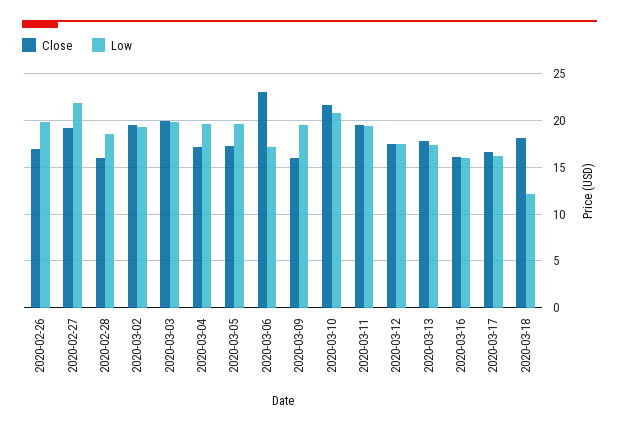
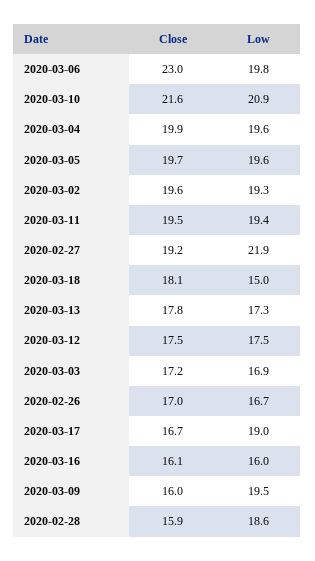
Low, 2020-02-26: 20 -> 16.7
Close, 2020-03-03: 20 -> 17.2
Low, 2020-03-03: 20 -> 16.9
Close, 2020-03-04: 17 -> 19.9
Close, 2020-03-05: 17 -> 19.7
Low, 2020-03-06: 17 -> 19.8
Low, 2020-03-17: 16 -> 19
Low, 2020-03-18: 12 -> 15

